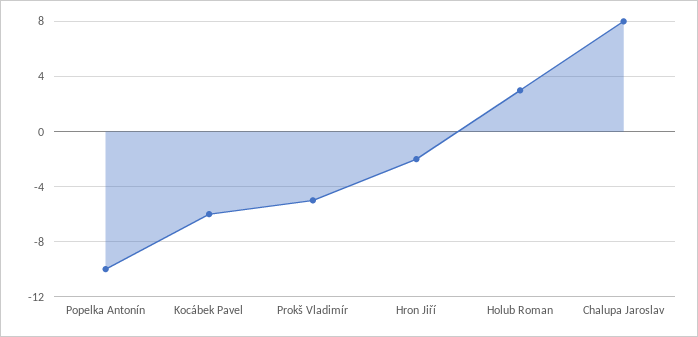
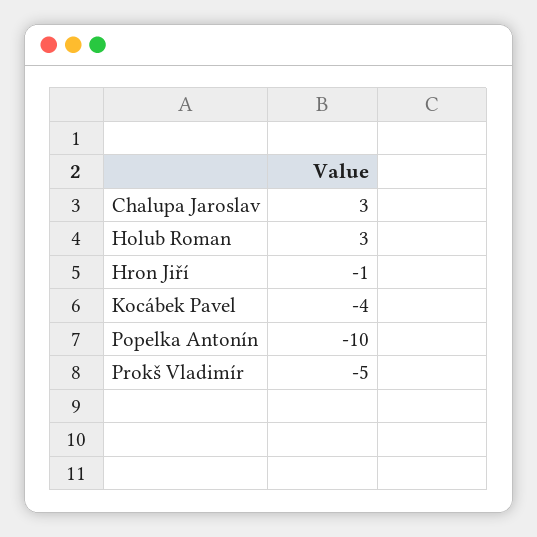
Kocábek Pavel: -6 -> -4
Hron Jiří: -2 -> -1
Chalupa Jaroslav: 8 -> 3

